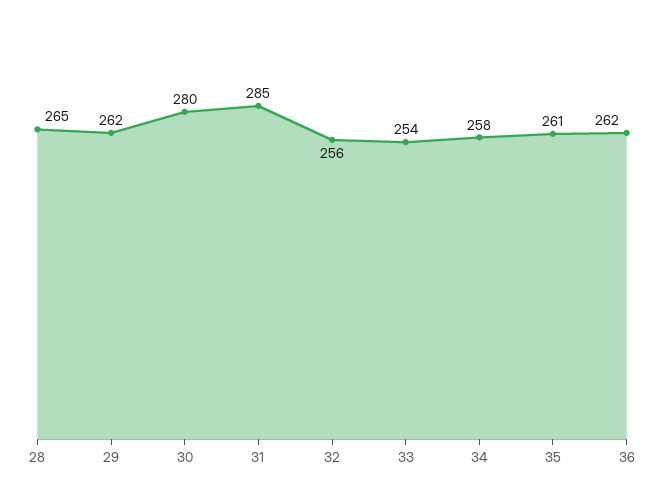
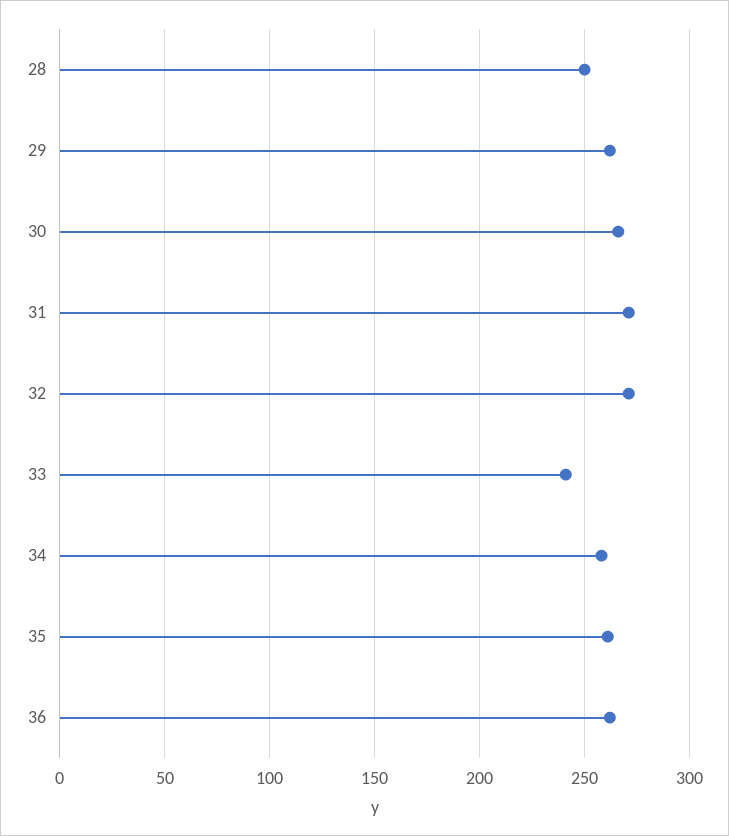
28: 265 -> 250
30: 280 -> 265
31: 285 -> 270
32: 256 -> 270
33: 254 -> 240

